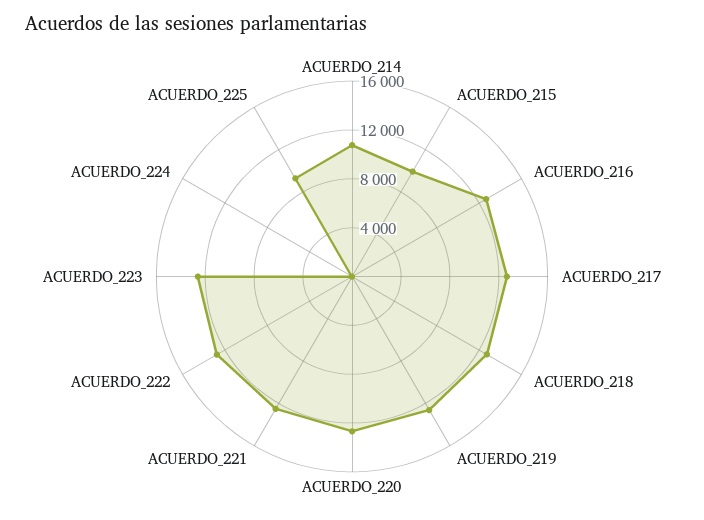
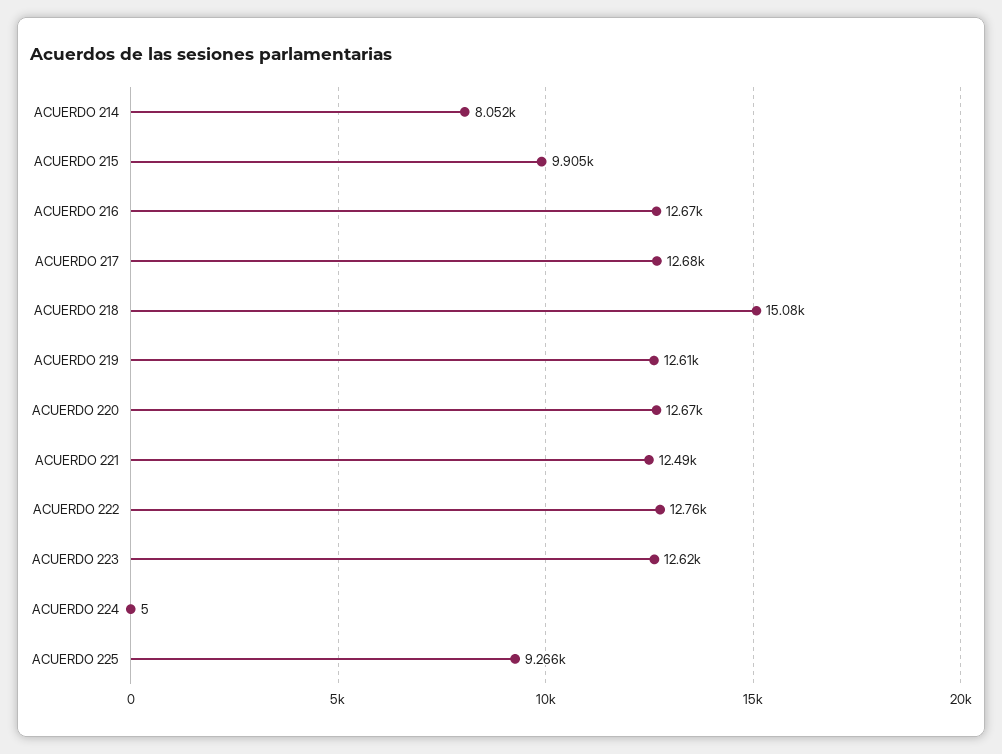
ACUERDO_214: 11000 -> 8052
ACUERDO_218: 13000 -> 15080

